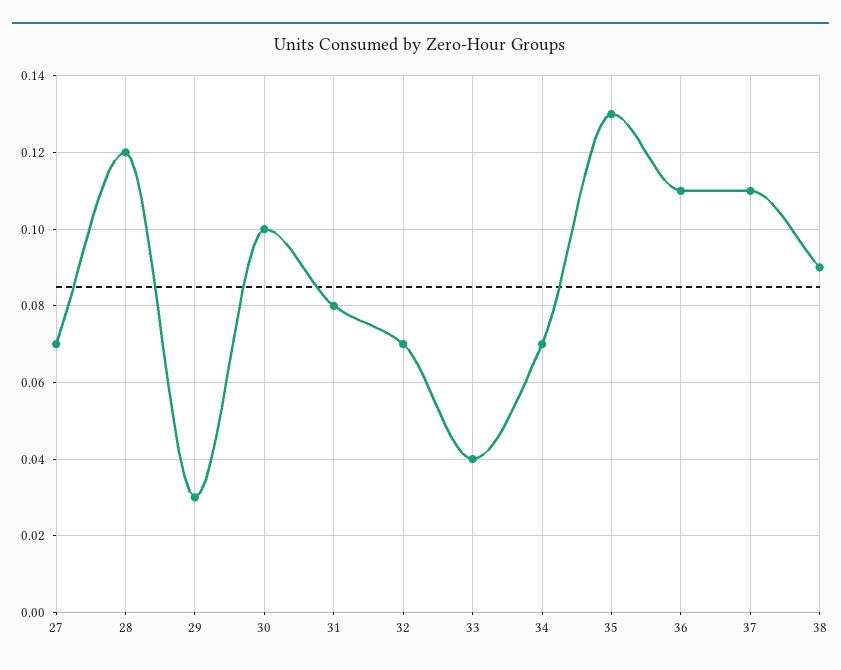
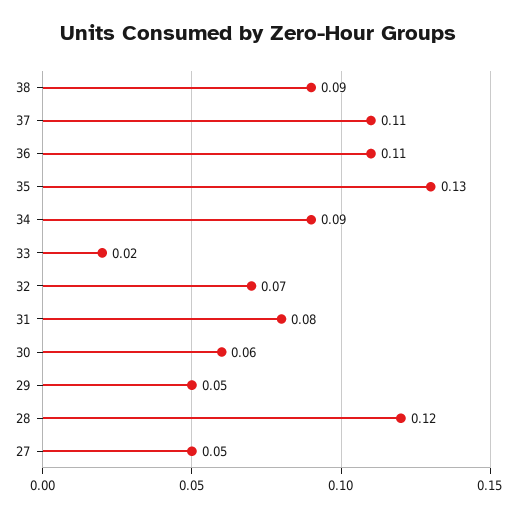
27: 0.07 -> 0.05
29: 0.03 -> 0.05
30: 0.1 -> 0.06
33: 0.04 -> 0.02
34: 0.07 -> 0.09

